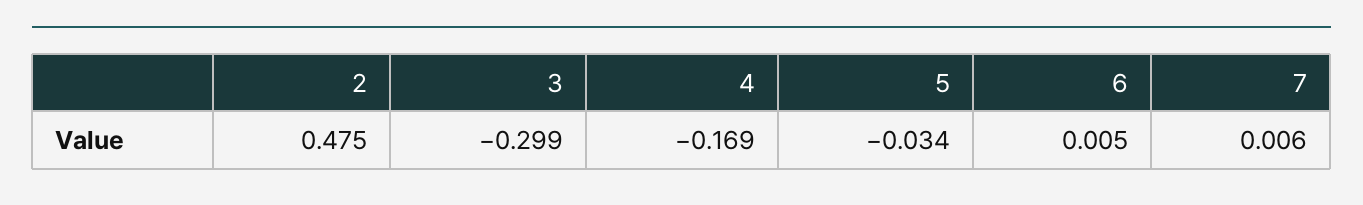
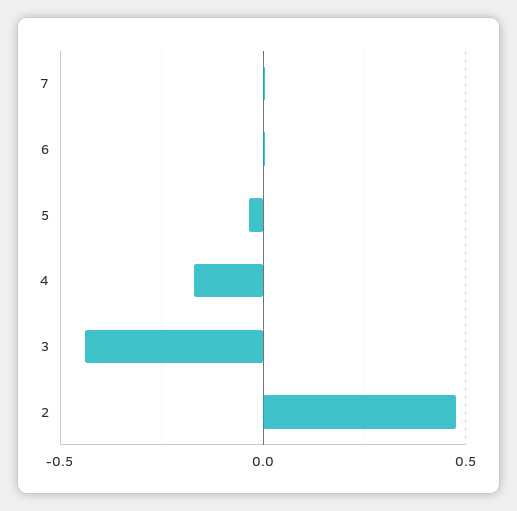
3: -0.299 -> -0.45

